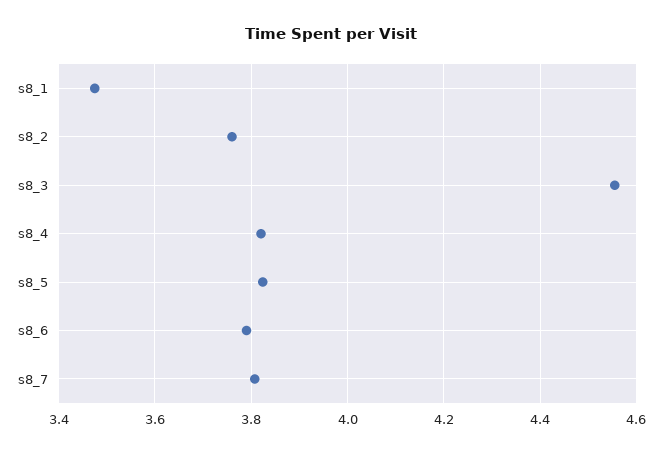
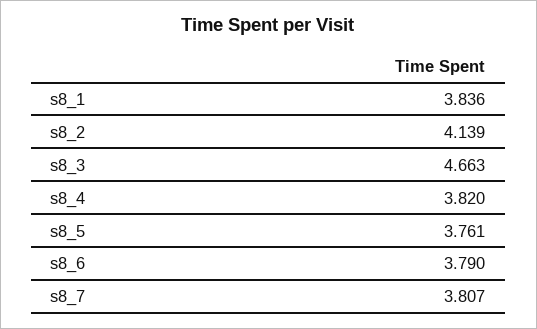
s8_1: 3.48 -> 3.836
s8_2: 3.76 -> 4.139
s8_3: 4.56 -> 4.663
s8_5: 3.82 -> 3.761

